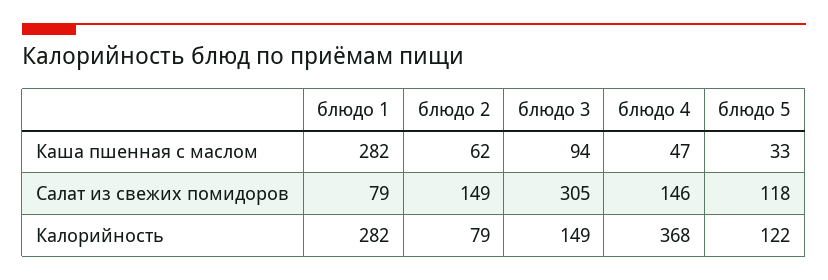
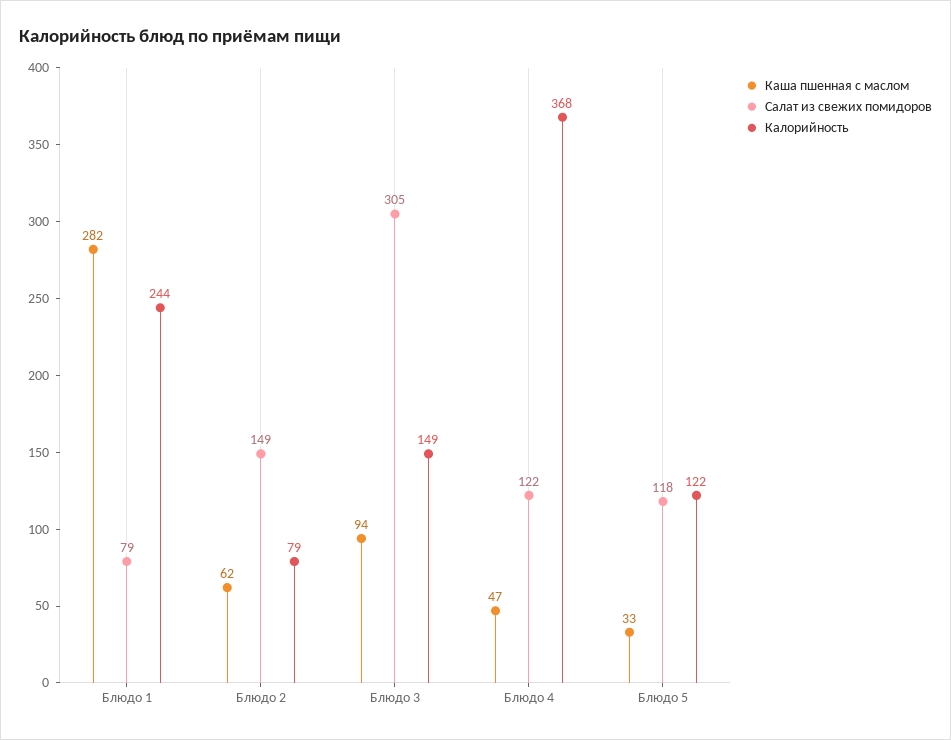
Салат из свежих помидоров, блюдо 4: 146 -> 122
Калорийность, блюдо 1: 282 -> 244

